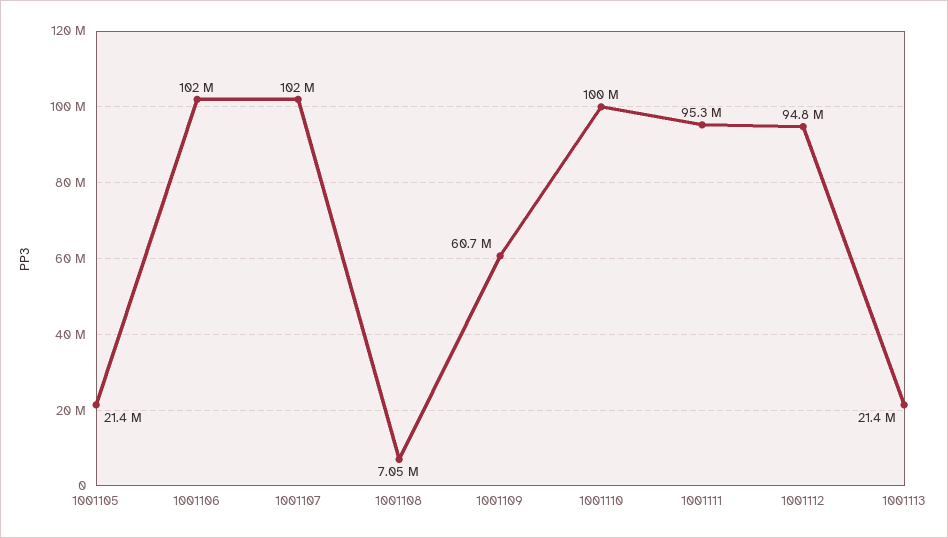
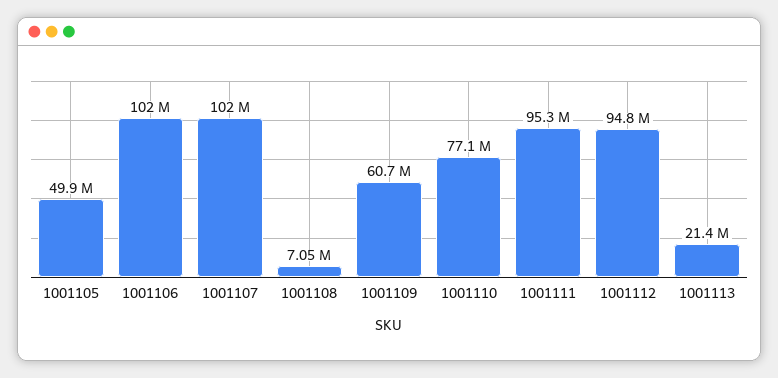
1001105: 21400000 -> 49900000
1001110: 100000000 -> 77100000

